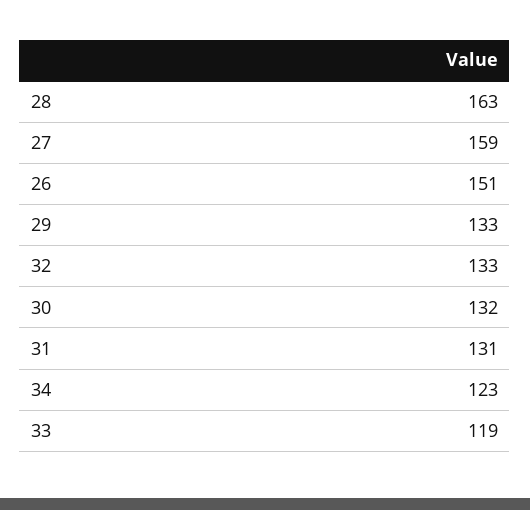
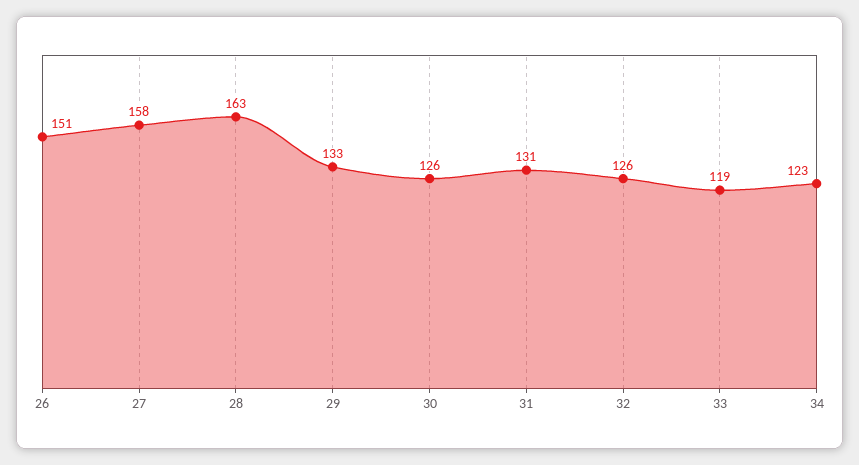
27: 159 -> 158
32: 133 -> 126
30: 132 -> 126

